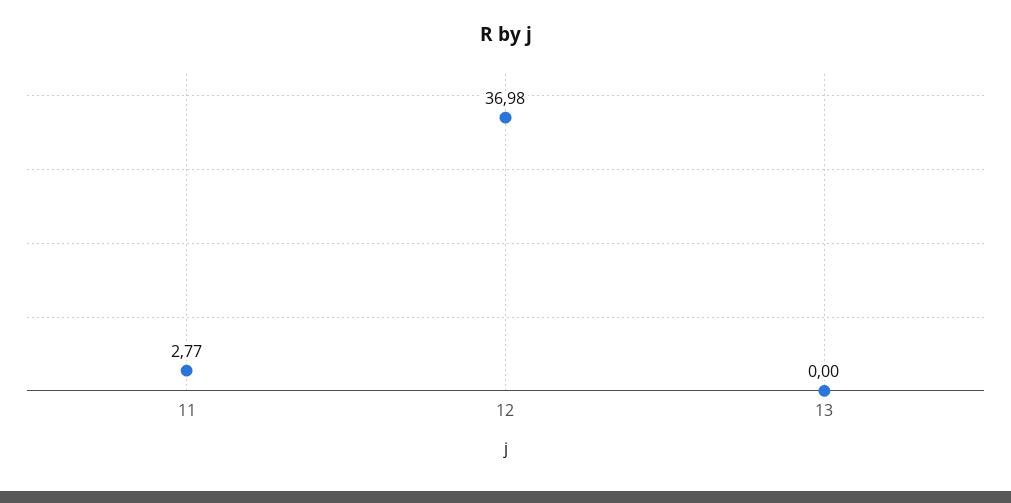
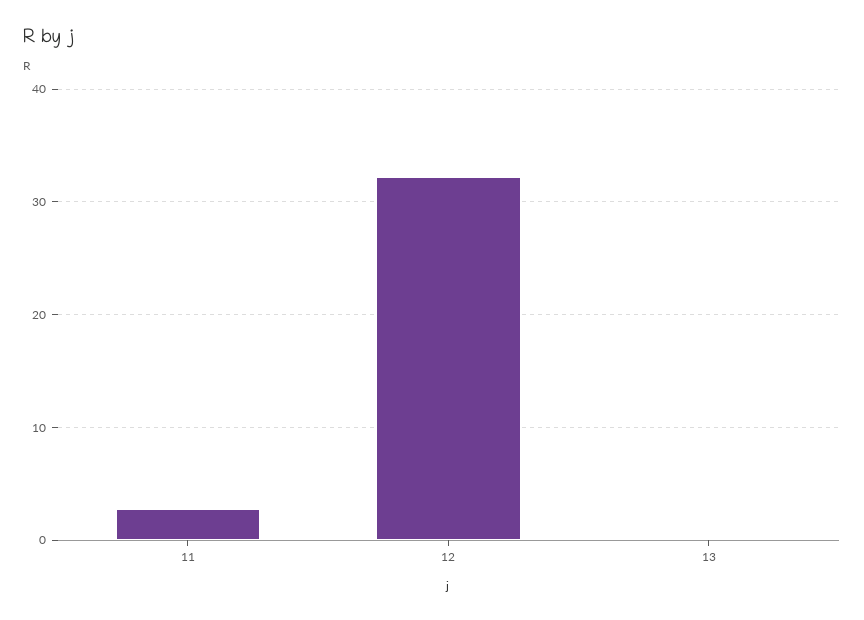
12: 36.98 -> 32

